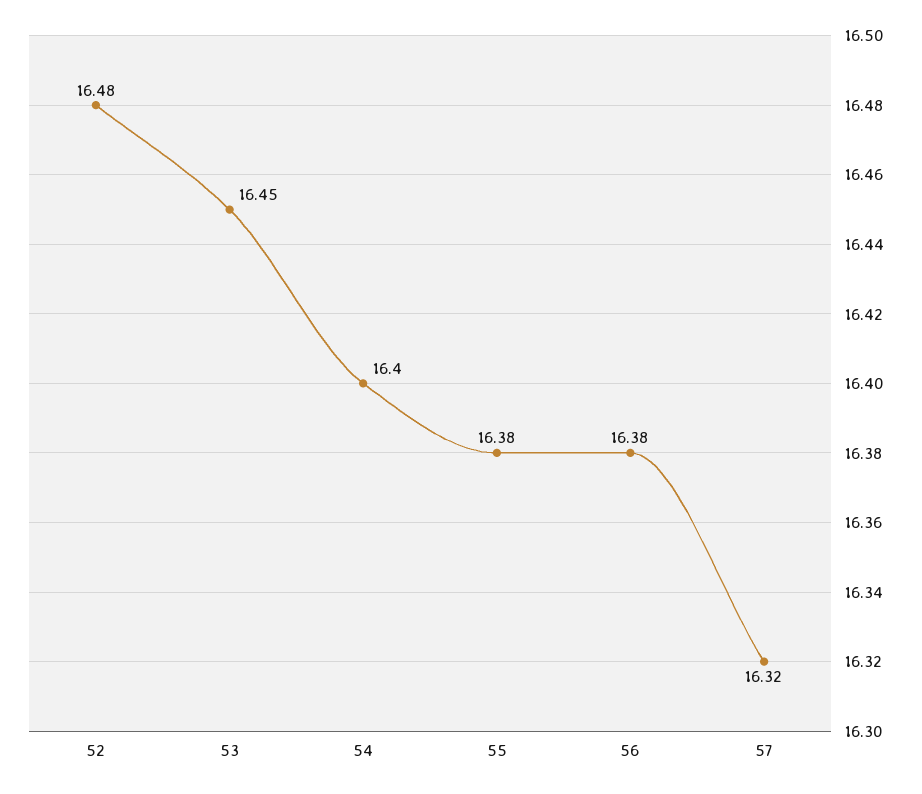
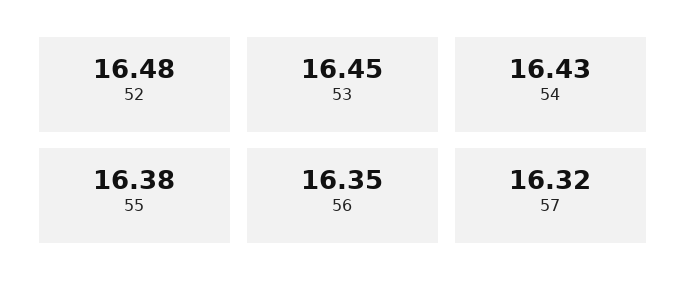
54: 16.4 -> 16.43
56: 16.38 -> 16.35

